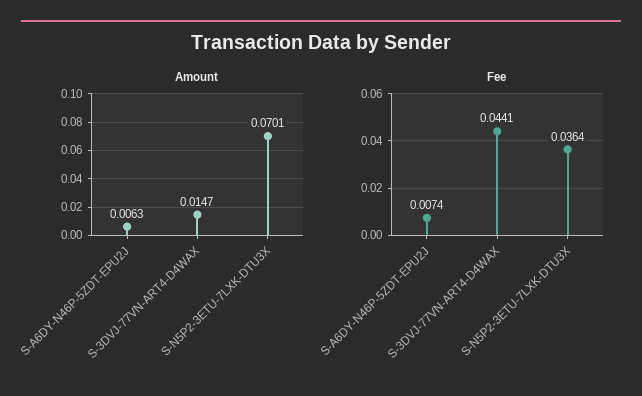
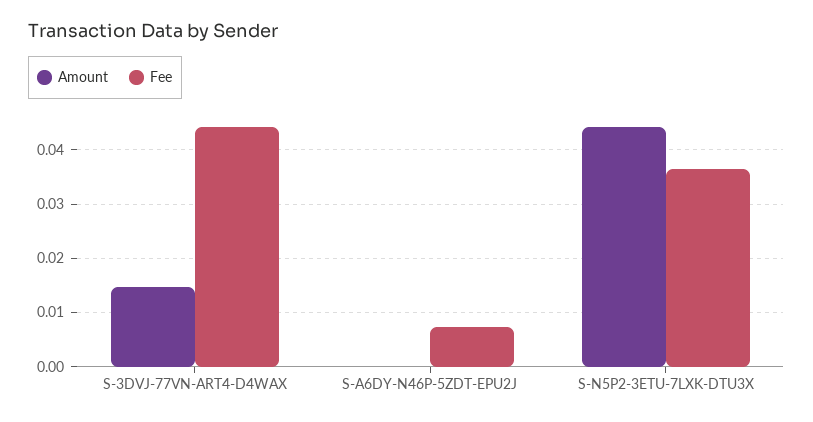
Amount, S-A6DY-N46P-5ZDT-EPU2J: 0.0063 -> 0
Amount, S-N5P2-3ETU-7LXK-DTU3X: 0.0701 -> 0.044

